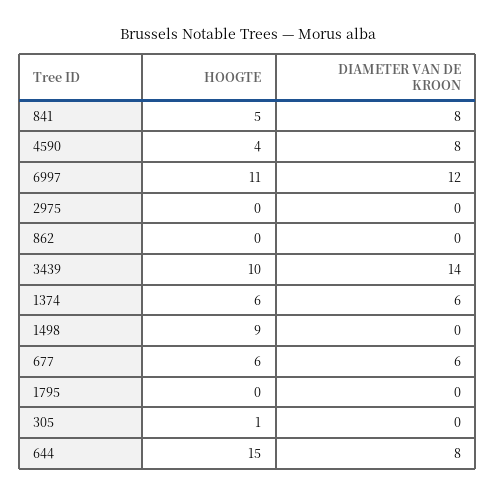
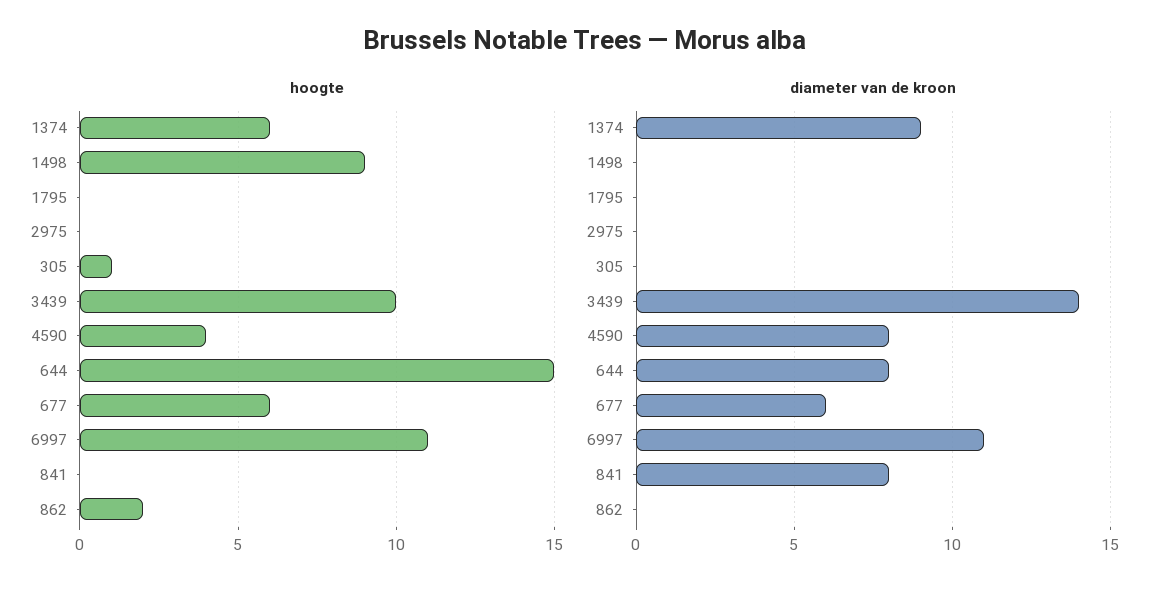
HOOGTE, 841: 5 -> 0
DIAMETER VAN DE KROON, 6997: 12 -> 11
HOOGTE, 862: 0 -> 2
DIAMETER VAN DE KROON, 1374: 6 -> 9

